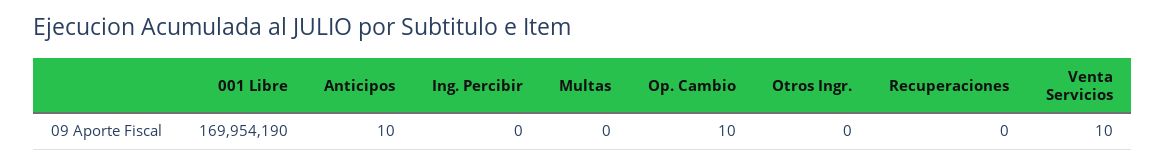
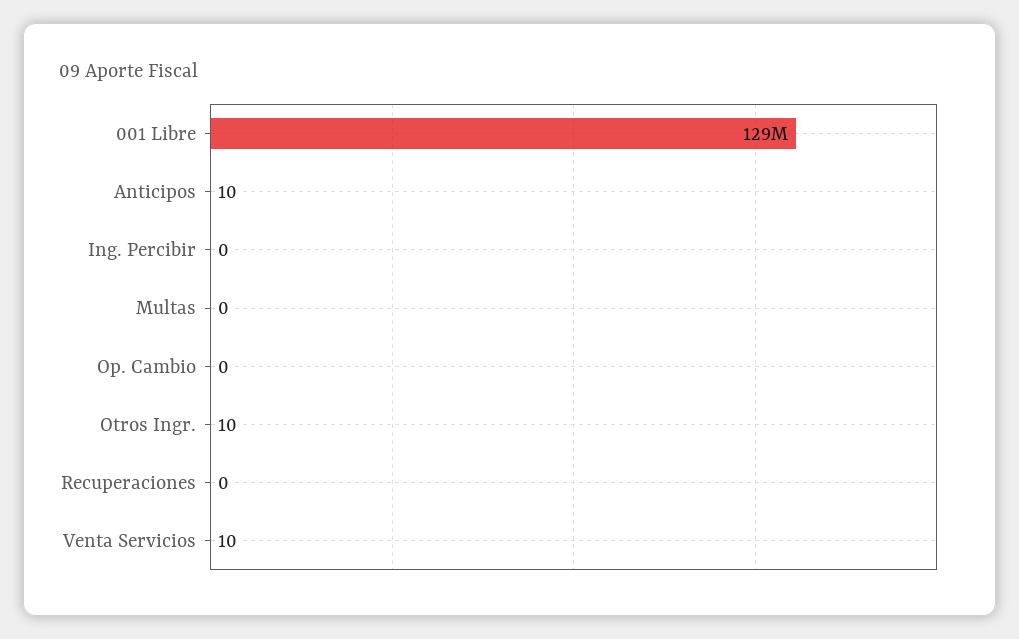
001 Libre: 169954190 -> 129000000
Op. Cambio: 10 -> 0
Otros Ingr.: 0 -> 10

